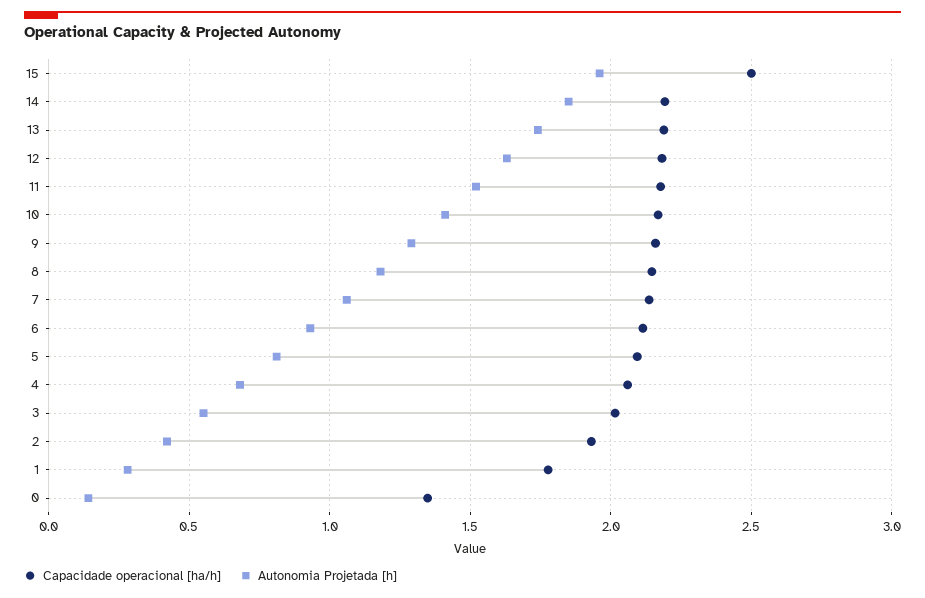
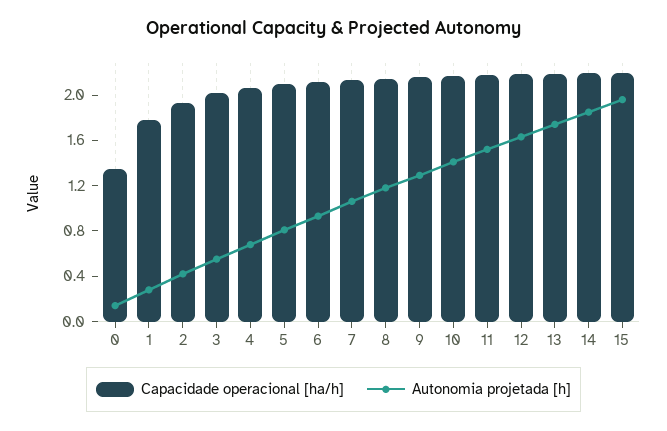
Capacidade operacional [ha/h], 15: 2.5 -> 2.2

